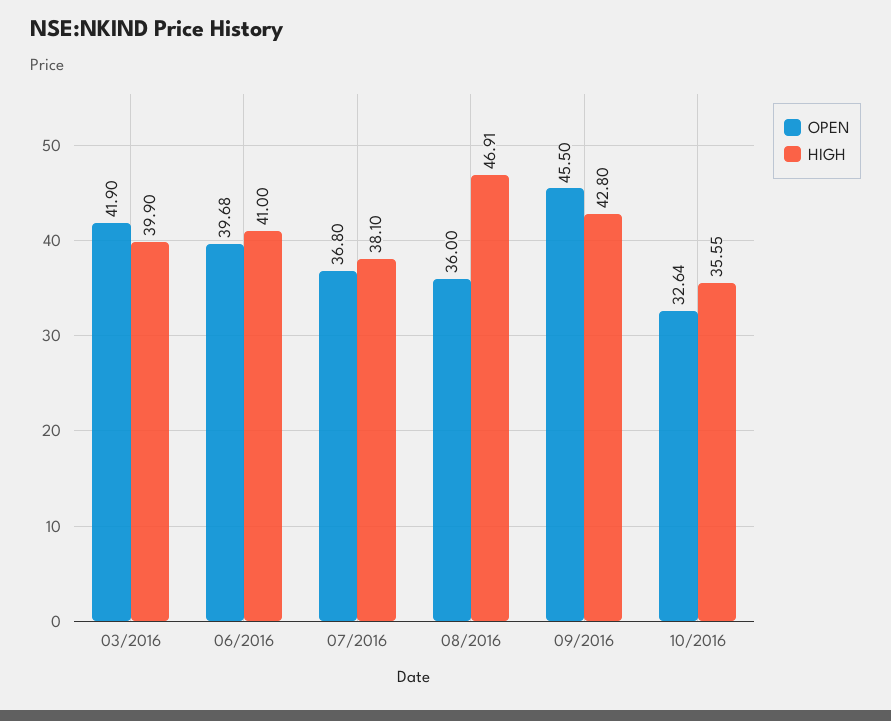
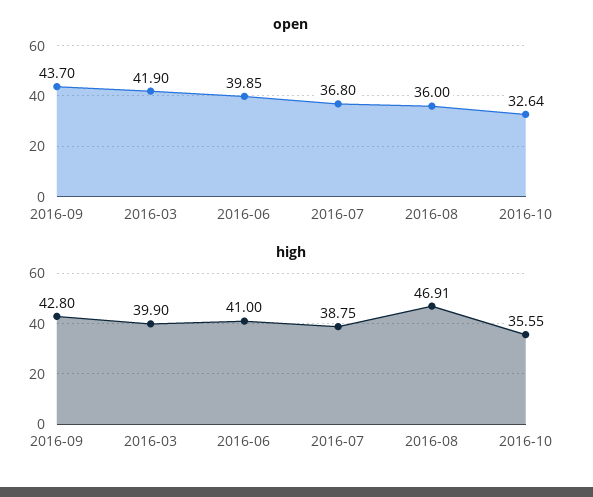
OPEN, 06/2016: 39.68 -> 39.85
HIGH, 07/2016: 38.1 -> 38.75
OPEN, 09/2016: 45.5 -> 43.7

